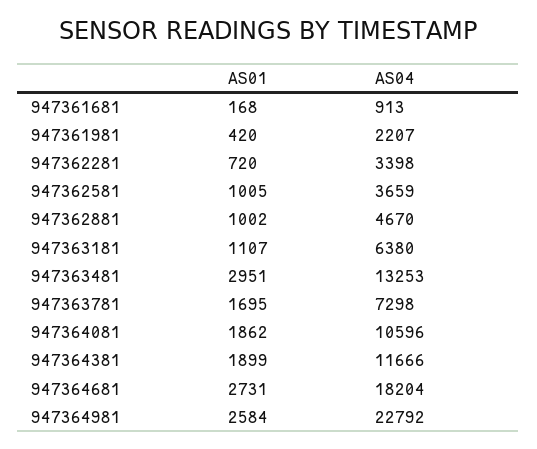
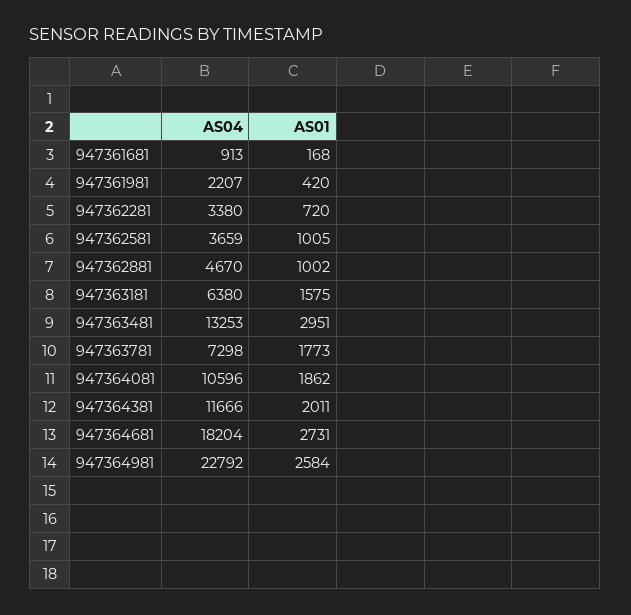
AS04, 947362281: 3398 -> 3380
AS01, 947363181: 1107 -> 1575
AS01, 947363781: 1695 -> 1773
AS01, 947364381: 1899 -> 2011

